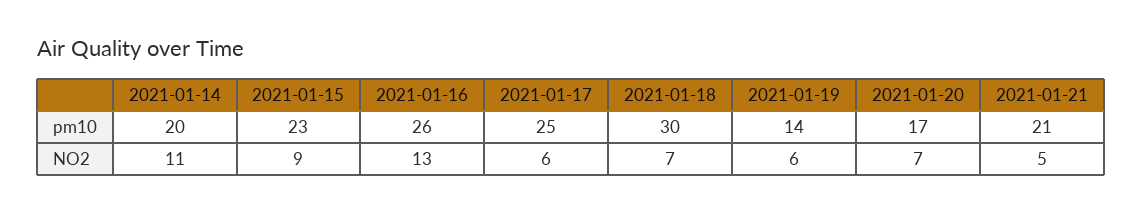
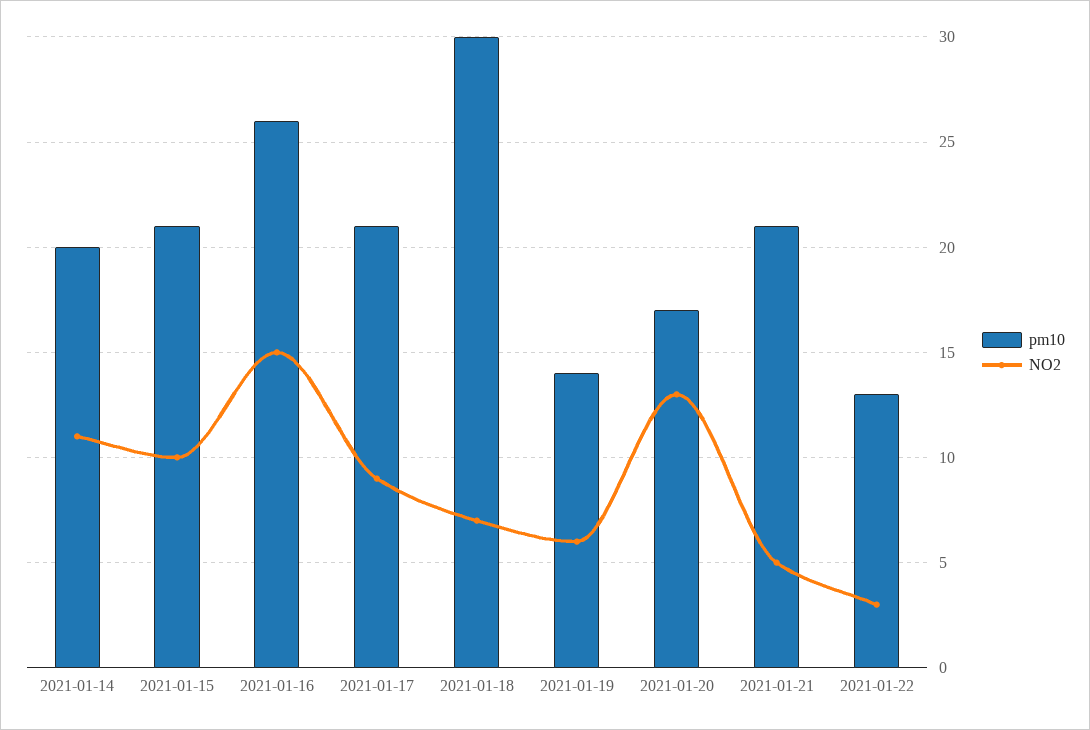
pm10, 2021-01-15: 23 -> 21
pm10, 2021-01-17: 25 -> 21
NO2, 2021-01-15: 9 -> 10
NO2, 2021-01-16: 13 -> 15
NO2, 2021-01-17: 6 -> 9
NO2, 2021-01-20: 7 -> 13
pm10, 2021-01-22: none -> 13
NO2, 2021-01-22: none -> 3

